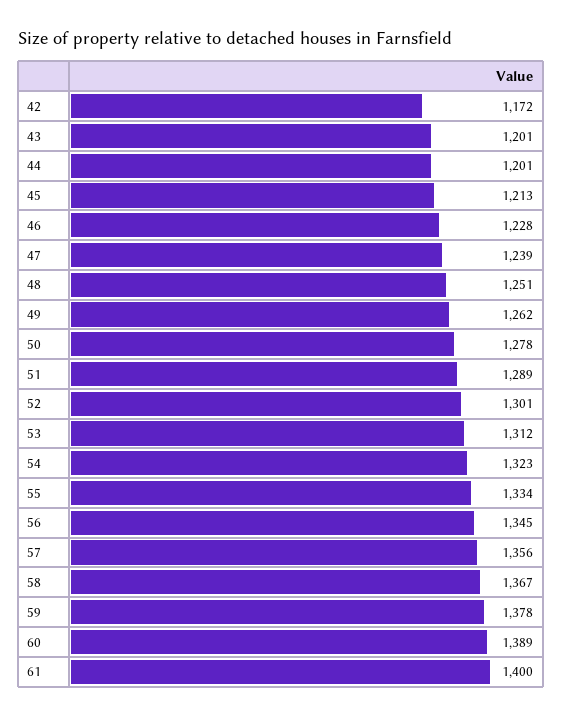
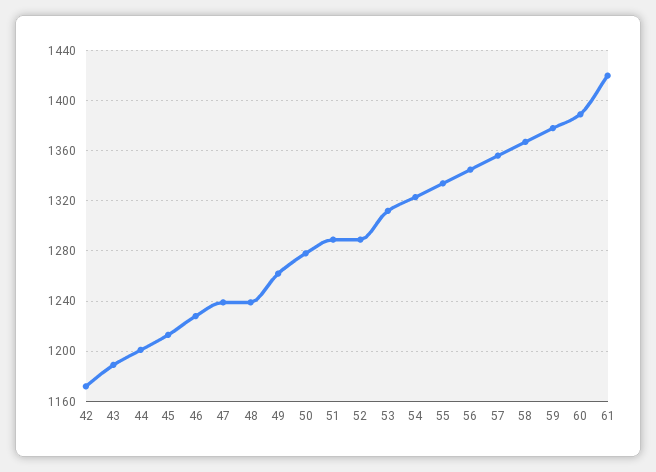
43: 1201 -> 1190
48: 1251 -> 1240
52: 1301 -> 1290
61: 1400 -> 1420

